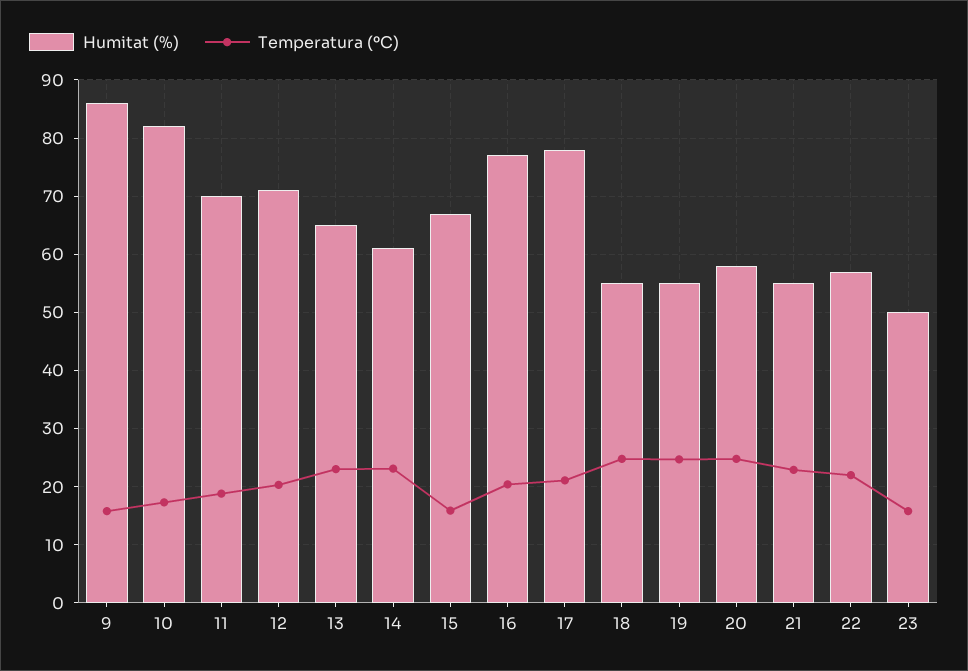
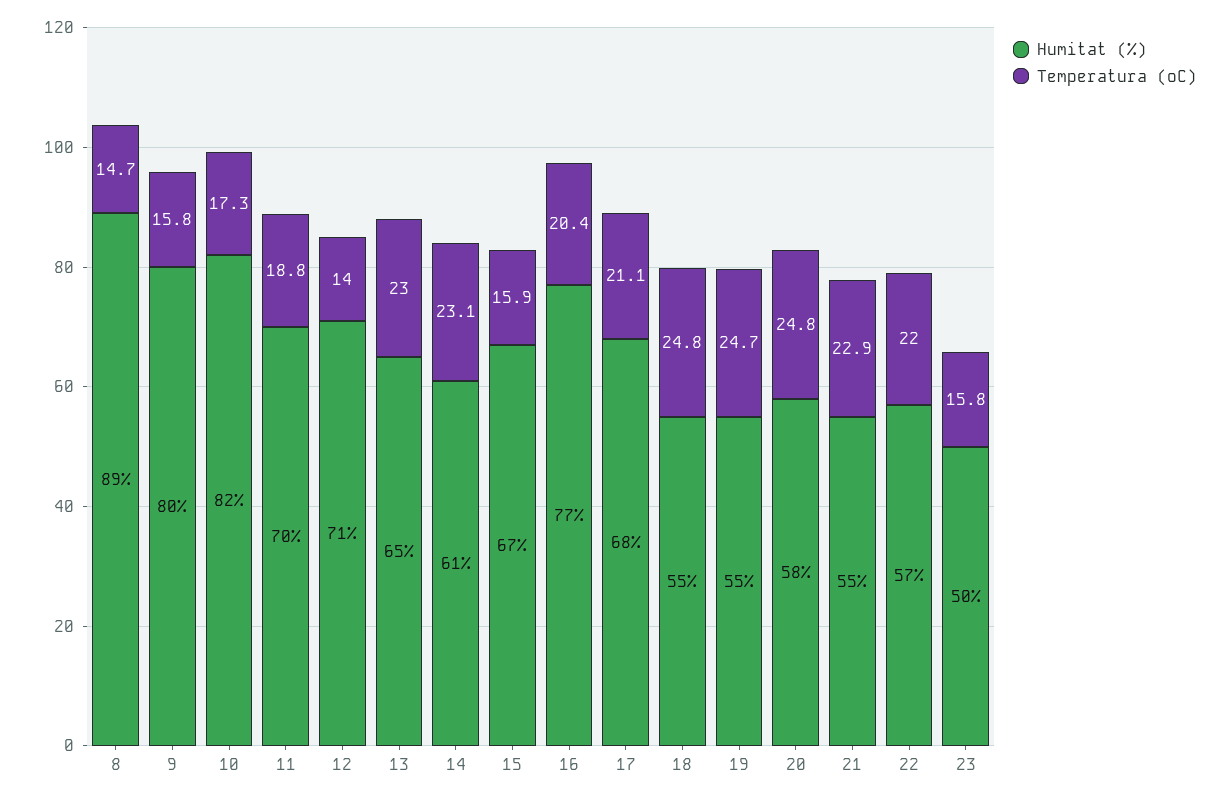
Humitat (%), 9: 86 -> 80
Temperatura (ºC), 12: 20 -> 14
Humitat (%), 17: 78 -> 68
Humitat (%), 8: none -> 89
Temperatura (ºC), 8: none -> 14.7

